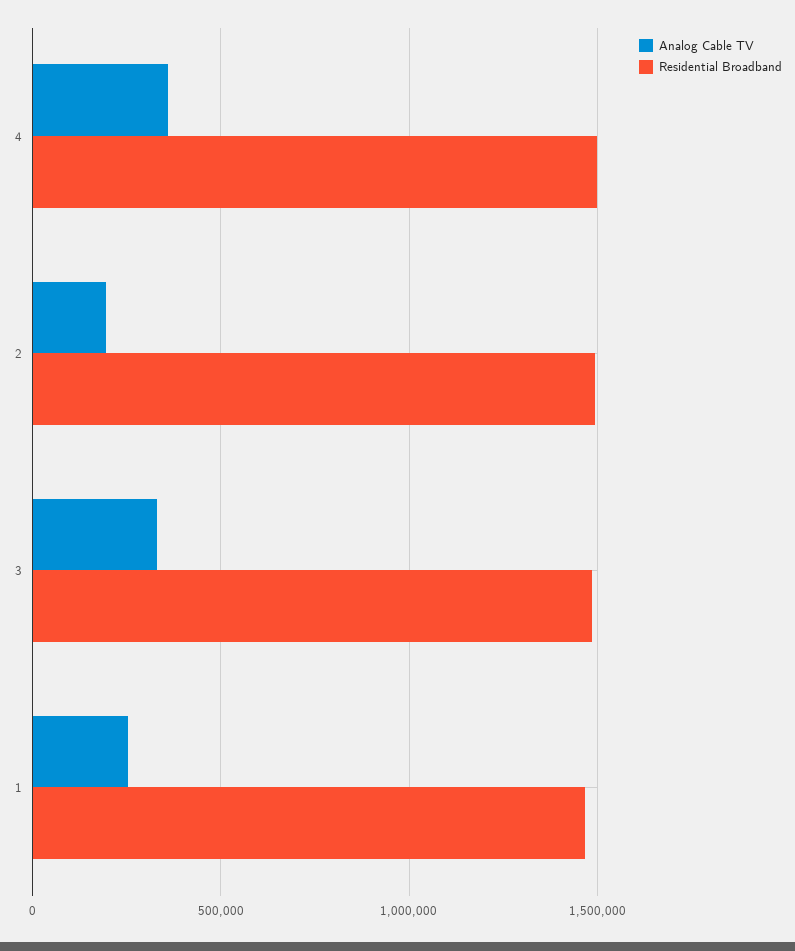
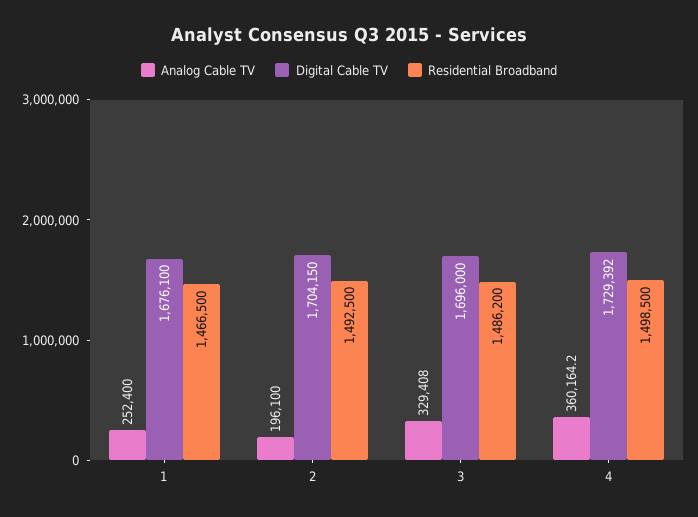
Digital Cable TV, 1: none -> 1676100
Digital Cable TV, 2: none -> 1704150
Digital Cable TV, 3: none -> 1696000
Digital Cable TV, 4: none -> 1729392

